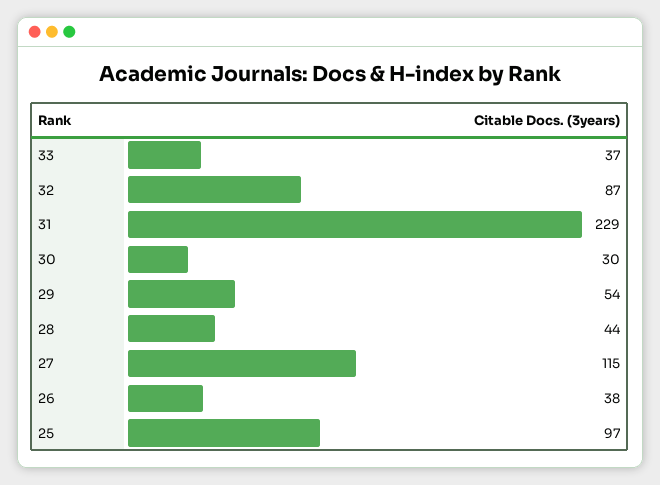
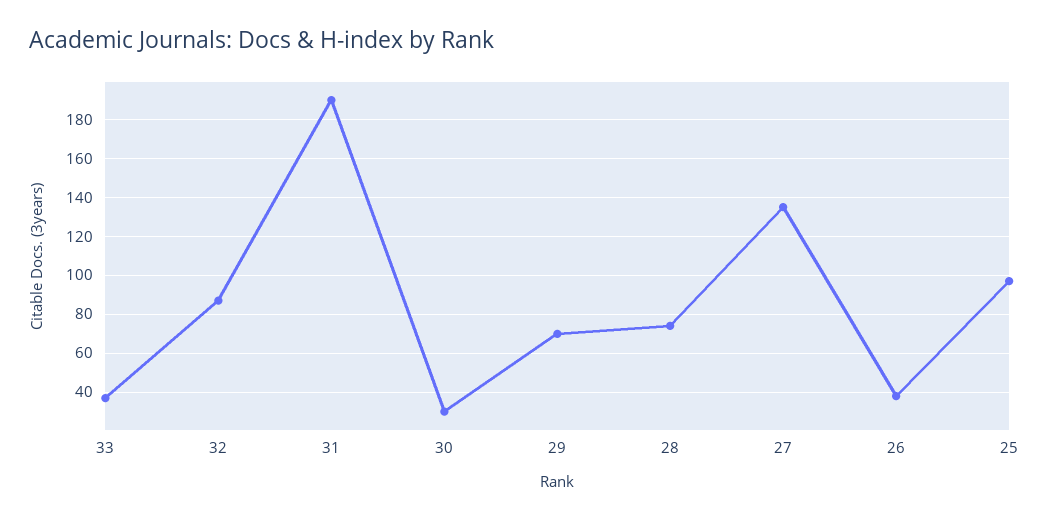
31: 229 -> 190
29: 54 -> 70
28: 44 -> 75
27: 115 -> 135

